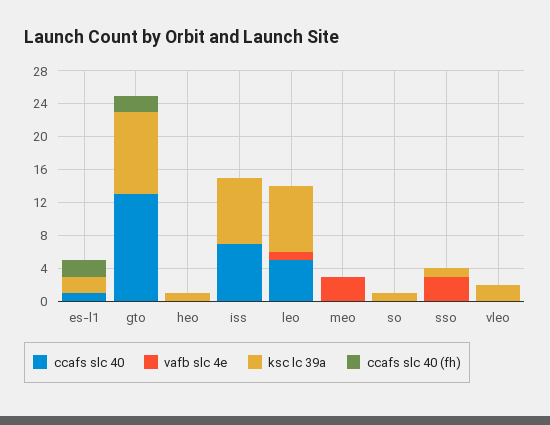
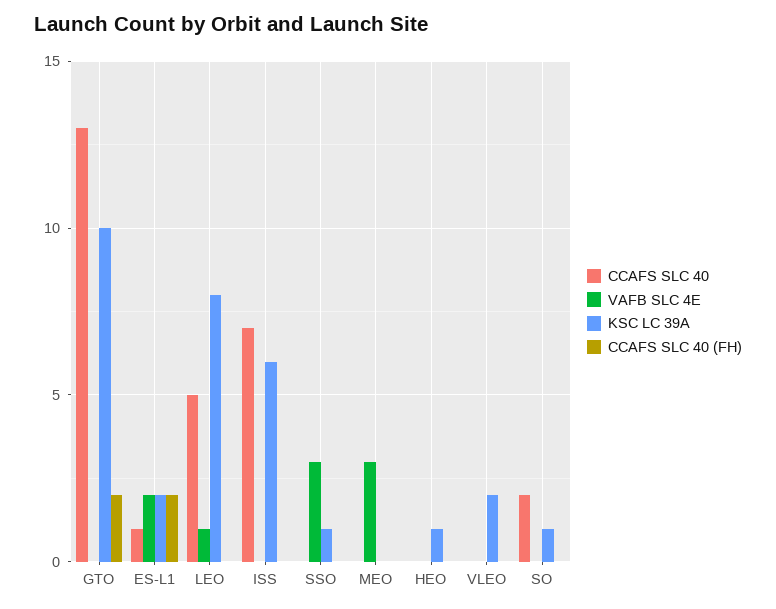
vafb slc 4e, es-l1: 0 -> 2
ksc lc 39a, iss: 8 -> 6
ccafs slc 40, so: 0 -> 2

